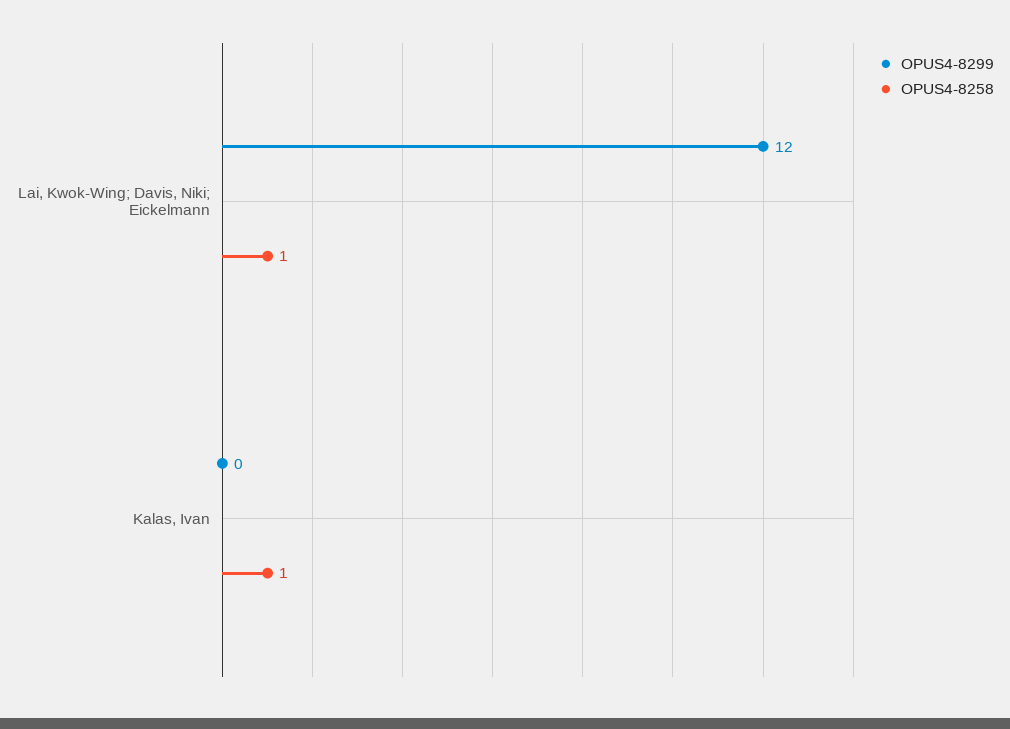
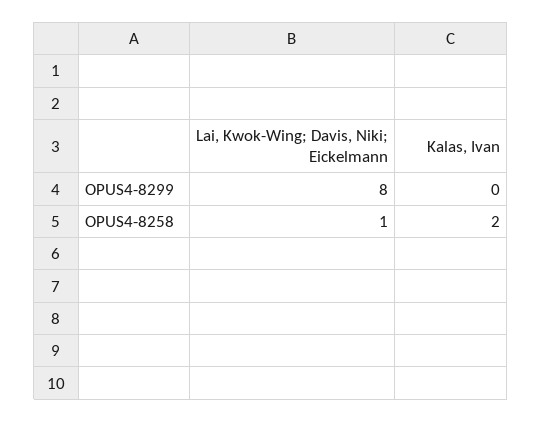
OPUS4-8299, Lai, Kwok-Wing; Davis, Niki; Eickelmann: 12 -> 8
OPUS4-8258, Kalas, Ivan: 1 -> 2

